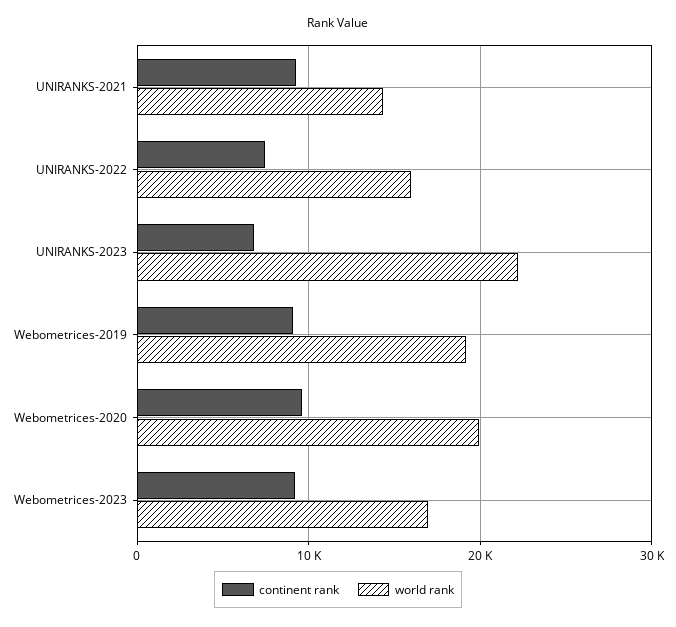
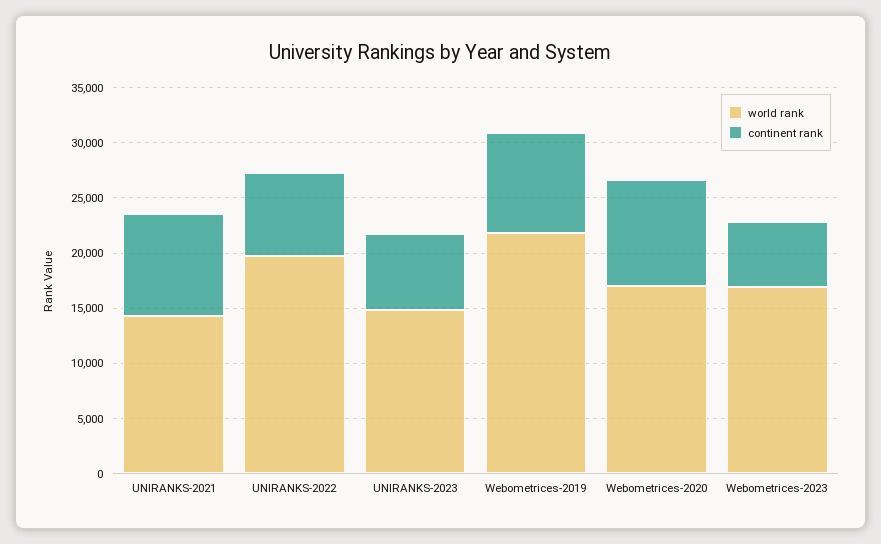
world rank, UNIRANKS-2022: 16000 -> 20000
world rank, UNIRANKS-2023: 22000 -> 15000
world rank, Webometrices-2019: 19000 -> 22000
world rank, Webometrices-2020: 20000 -> 17000
continent rank, Webometrices-2023: 9000 -> 6000

